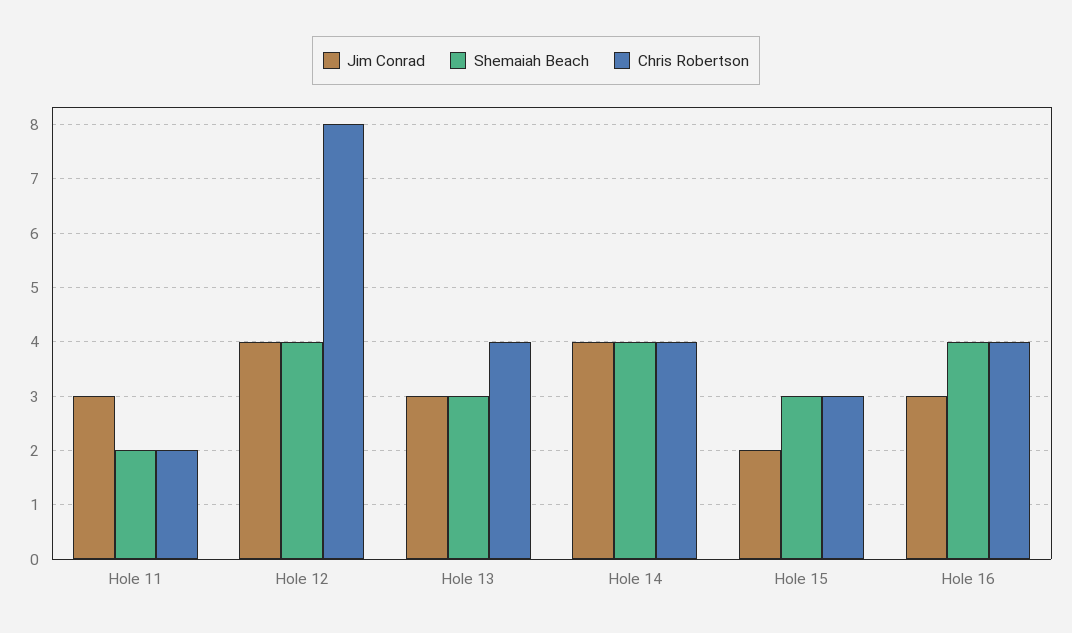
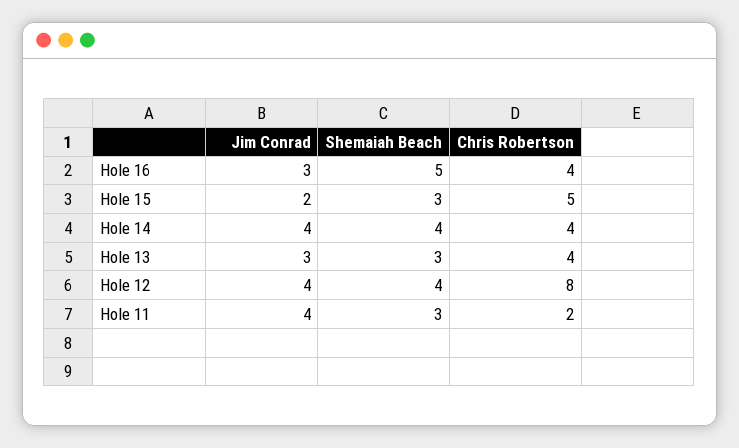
Jim Conrad, Hole 11: 3 -> 4
Shemaiah Beach, Hole 11: 2 -> 3
Chris Robertson, Hole 15: 3 -> 5
Shemaiah Beach, Hole 16: 4 -> 5

